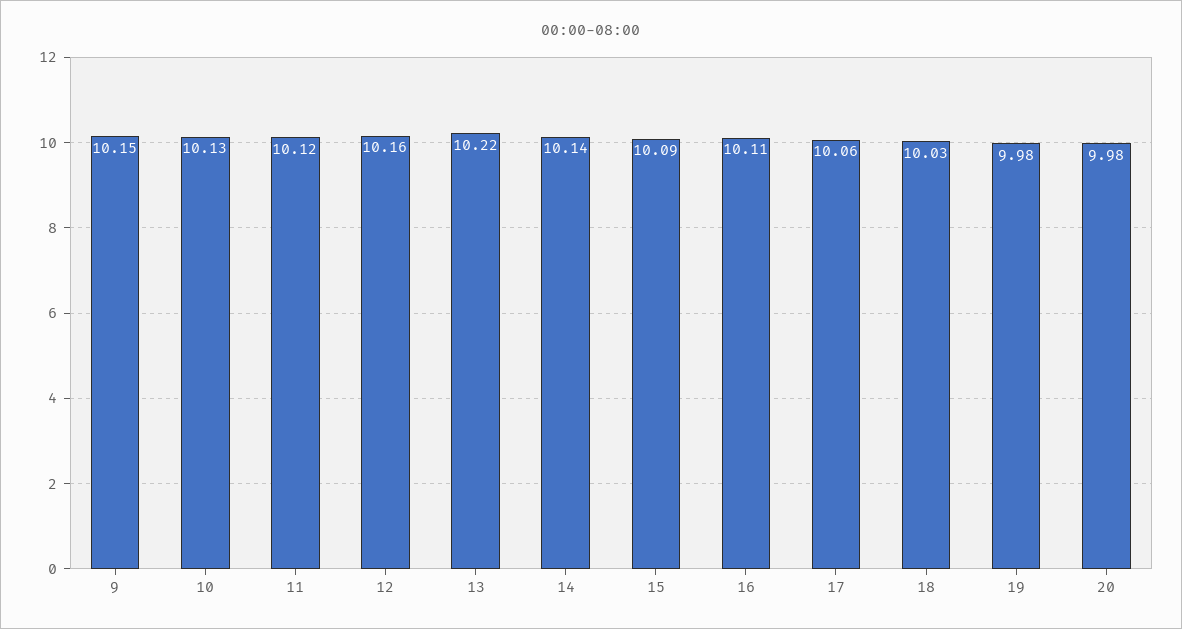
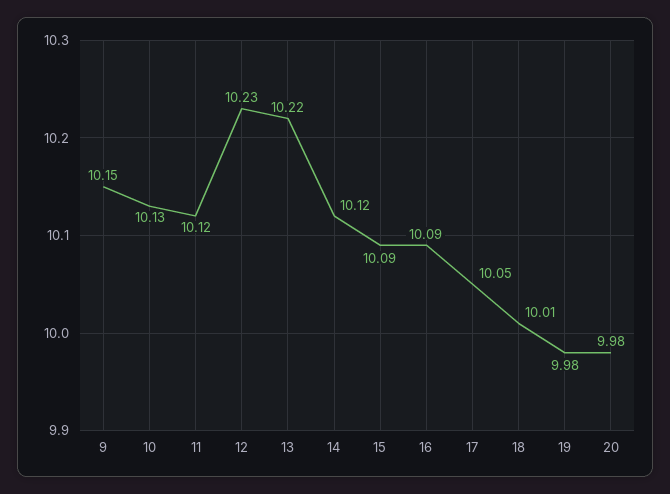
12: 10.16 -> 10.23
14: 10.14 -> 10.12
16: 10.11 -> 10.09
17: 10.06 -> 10.05
18: 10.03 -> 10.01

